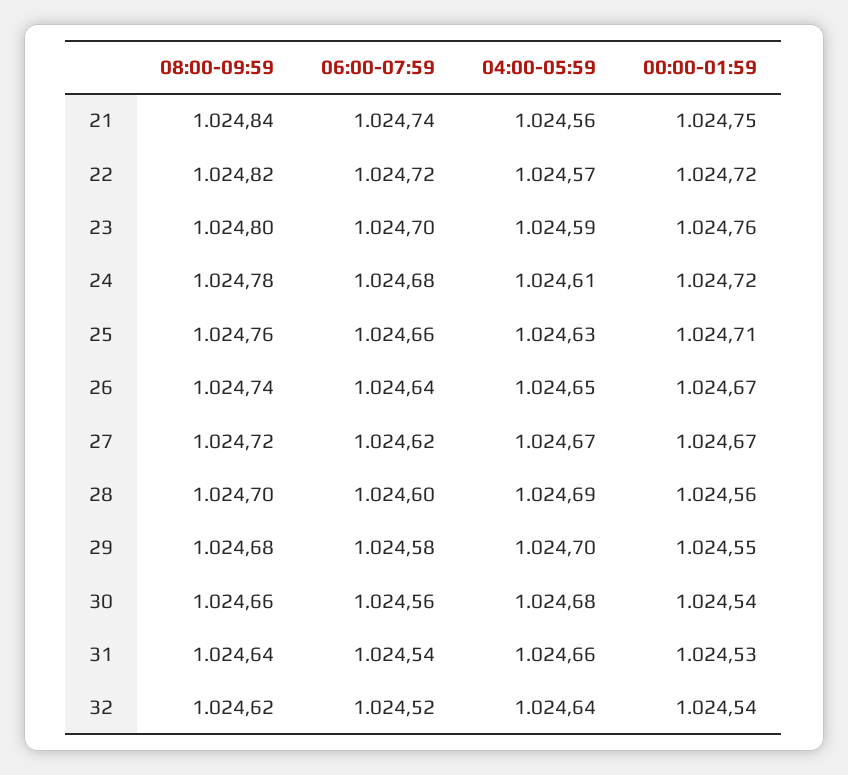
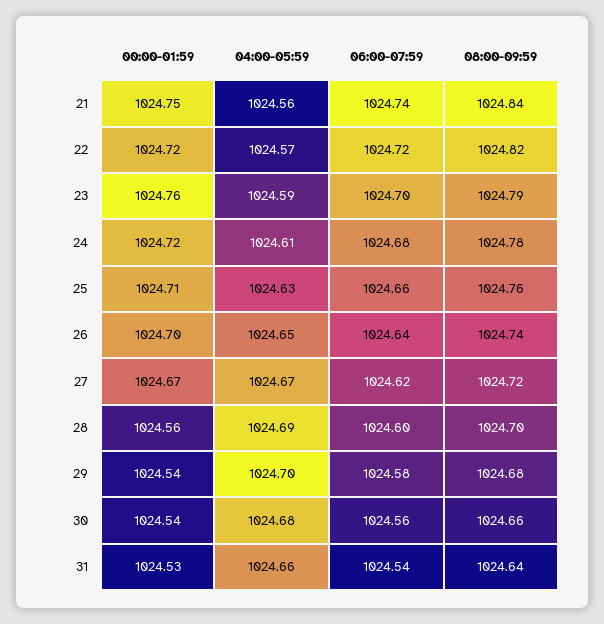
08:00-09:59, 23: 1024.8 -> 1024.79
00:00-01:59, 26: 1024.67 -> 1024.7
00:00-01:59, 29: 1024.55 -> 1024.54
08:00-09:59, 32: 1024.62 -> none
06:00-07:59, 32: 1024.52 -> none
04:00-05:59, 32: 1024.64 -> none
00:00-01:59, 32: 1024.54 -> none

